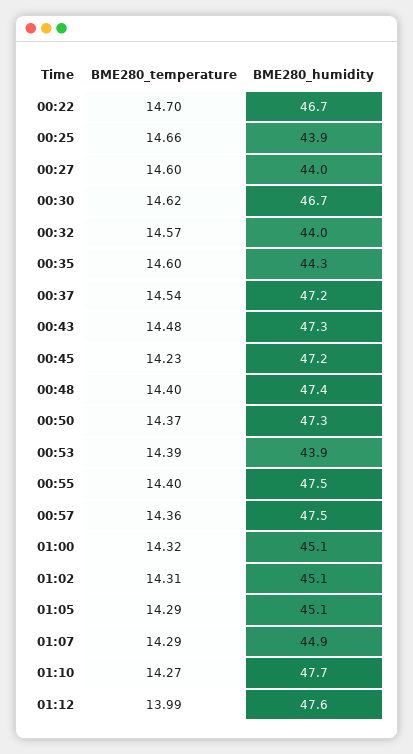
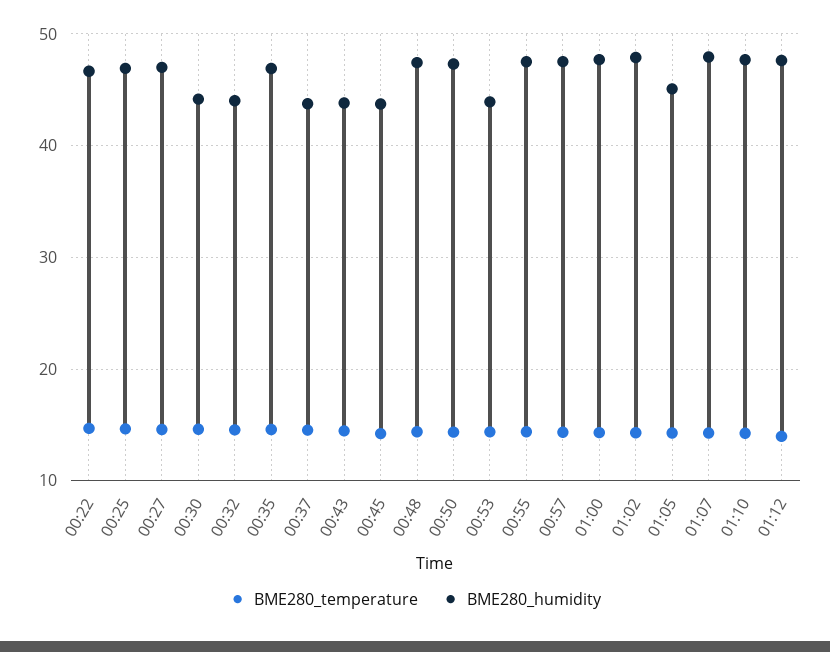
BME280_humidity, 00:25: 43.9 -> 47
BME280_humidity, 00:27: 44 -> 47
BME280_humidity, 00:30: 46.7 -> 44
BME280_humidity, 00:35: 44.3 -> 47
BME280_humidity, 00:37: 47.2 -> 44
BME280_humidity, 00:43: 47.3 -> 44
BME280_humidity, 00:45: 47.2 -> 44
BME280_humidity, 01:00: 45.1 -> 48
BME280_humidity, 01:02: 45.1 -> 48
BME280_humidity, 01:07: 44.9 -> 48

